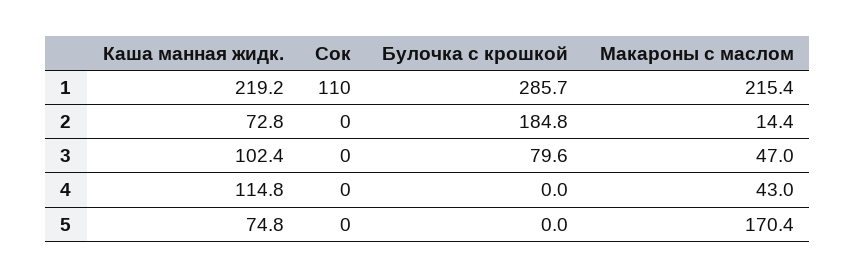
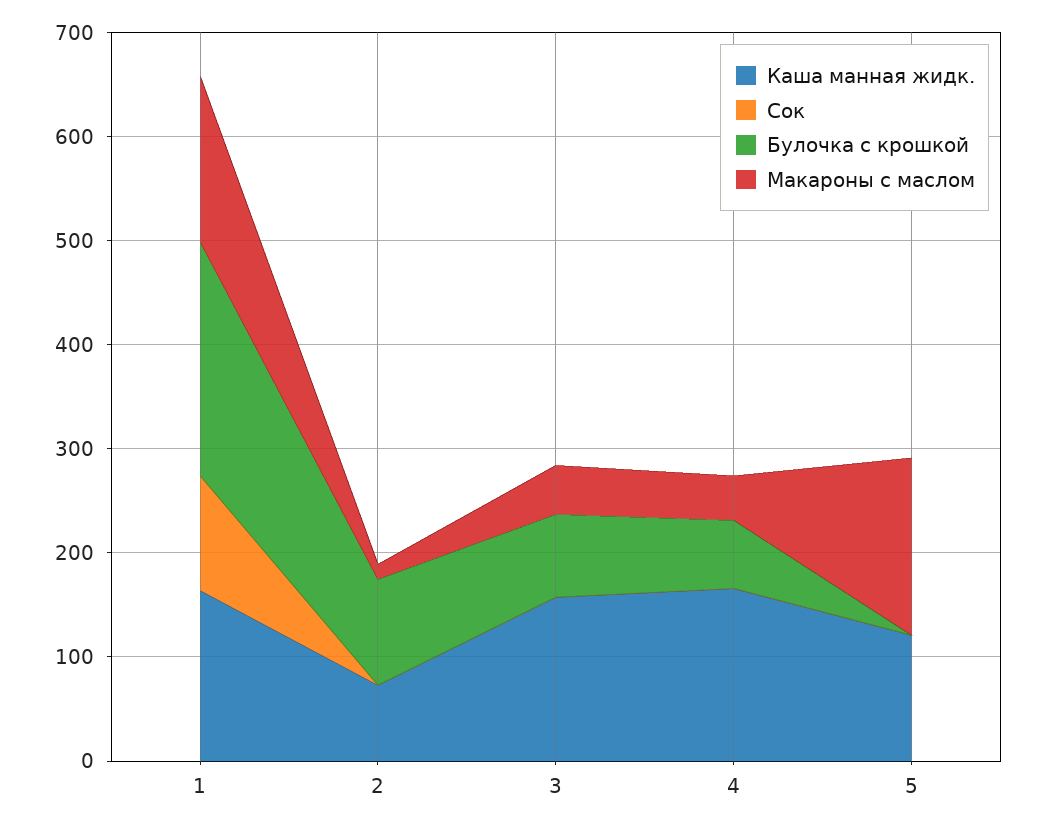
Каша манная жидк., 1: 219.2 -> 160
Булочка с крошкой, 1: 285.7 -> 220
Макароны с маслом, 1: 215.4 -> 160
Булочка с крошкой, 2: 184.8 -> 100
Каша манная жидк., 3: 102.4 -> 160
Каша манная жидк., 4: 114.8 -> 160
Булочка с крошкой, 4: 0 -> 60
Каша манная жидк., 5: 74.8 -> 120

